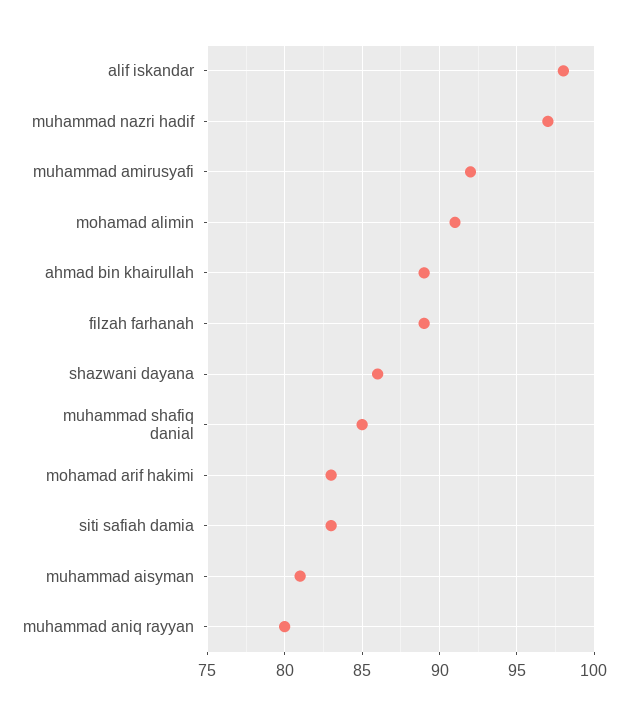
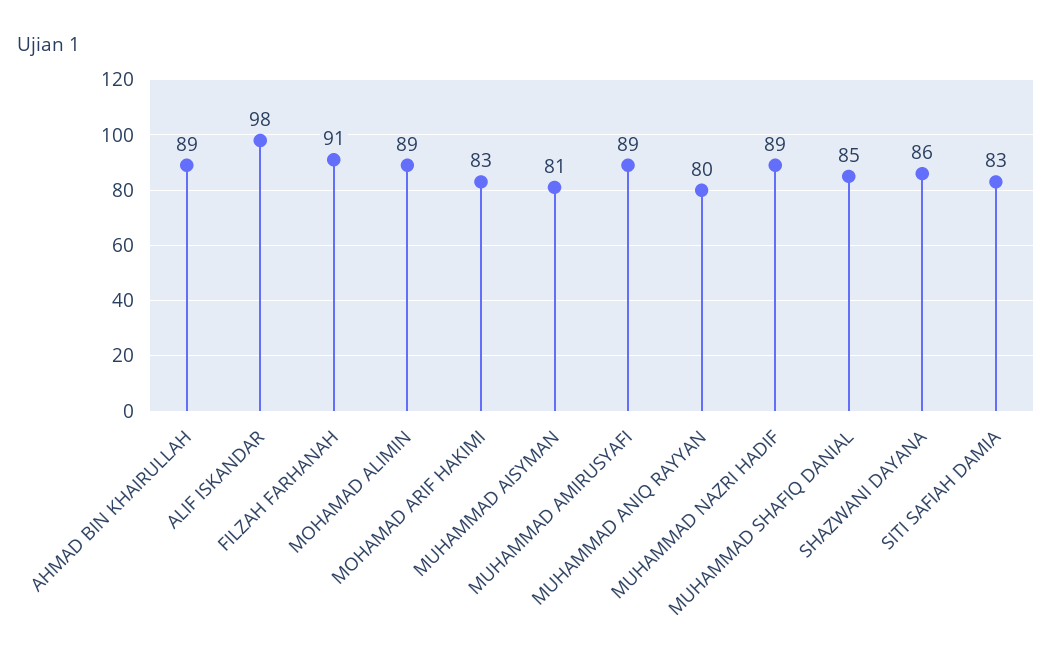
muhammad nazri hadif: 97 -> 89
muhammad amirusyafi: 92 -> 89
mohamad alimin: 91 -> 89
filzah farhanah: 89 -> 91

